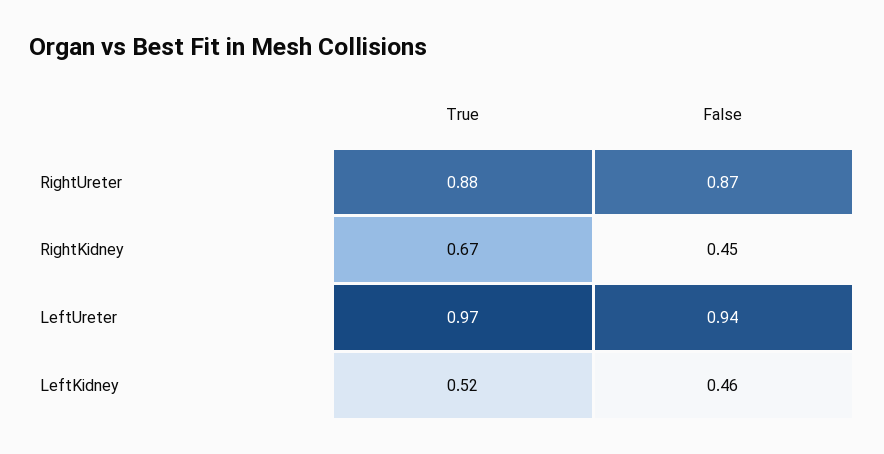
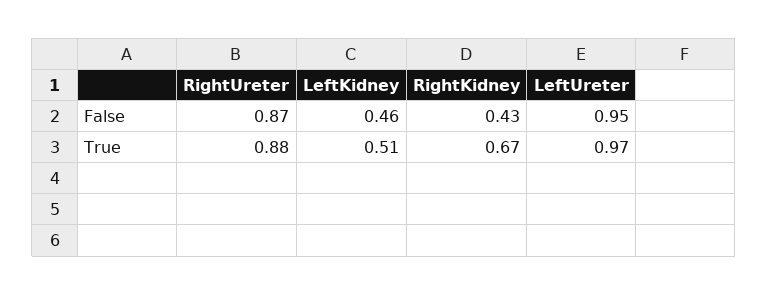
False, RightKidney: 0.45 -> 0.43
False, LeftUreter: 0.94 -> 0.95
True, LeftKidney: 0.52 -> 0.51

